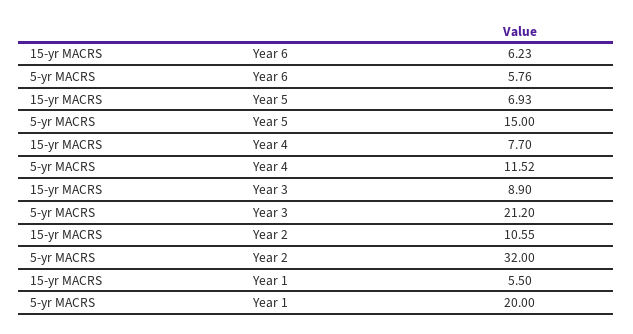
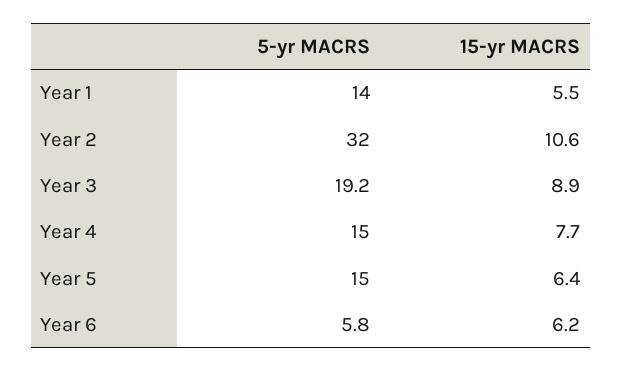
15-yr MACRS, Year 5: 6.93 -> 6.4
5-yr MACRS, Year 4: 11.52 -> 15
5-yr MACRS, Year 3: 21.2 -> 19.2
5-yr MACRS, Year 1: 20 -> 14

